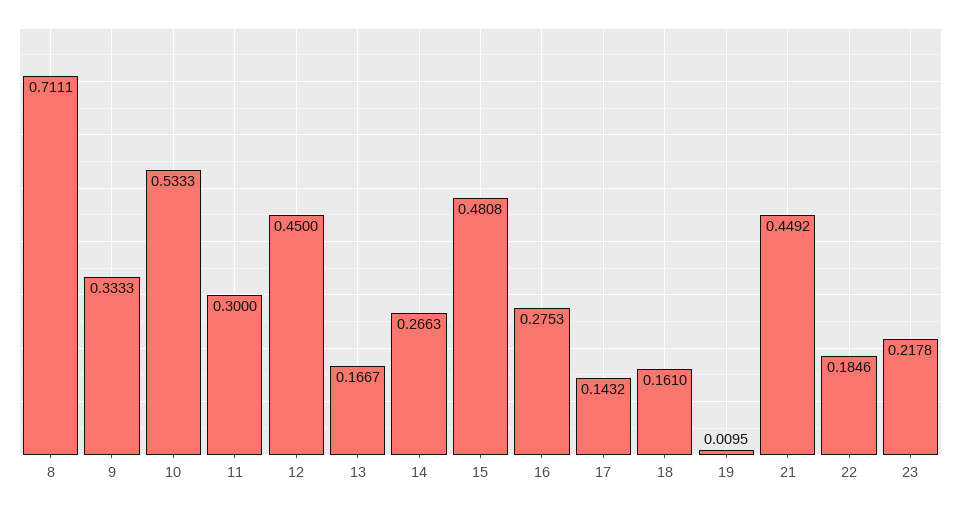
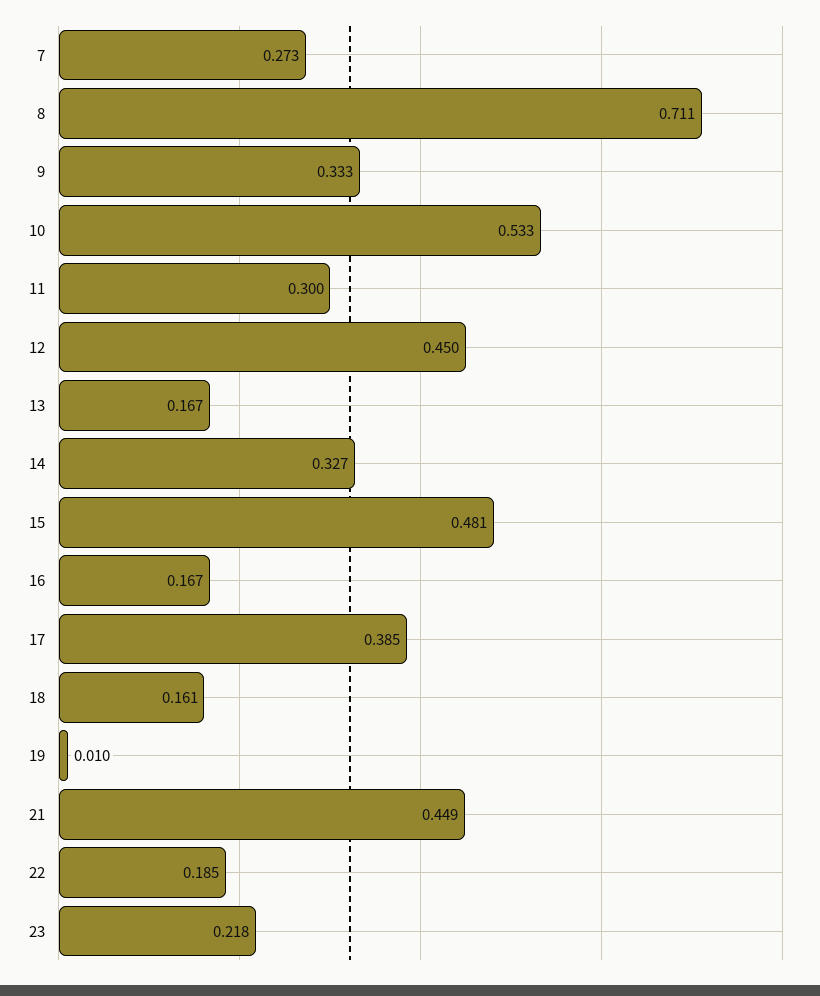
14: 0.2663 -> 0.327
16: 0.2753 -> 0.167
17: 0.1432 -> 0.385
7: none -> 0.273

